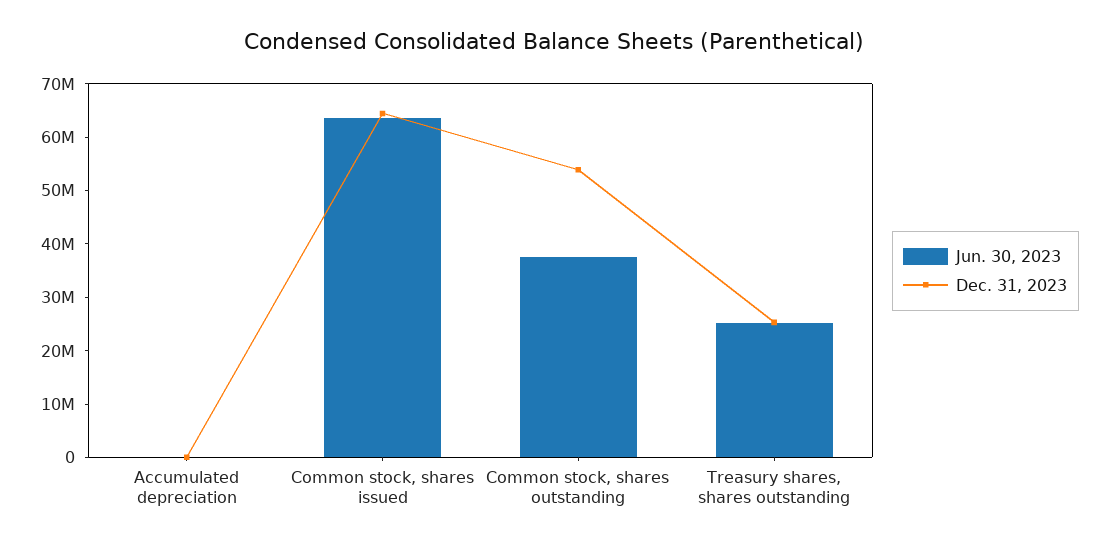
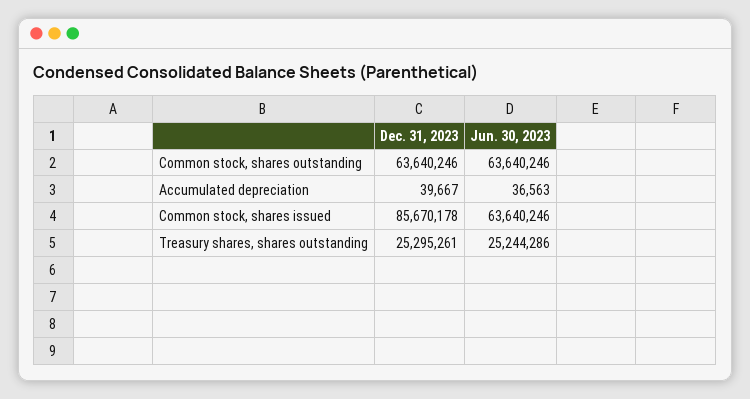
Dec. 31, 2023, Common stock, shares issued: 64000000 -> 85670178
Jun. 30, 2023, Common stock, shares outstanding: 38000000 -> 63640246
Dec. 31, 2023, Common stock, shares outstanding: 54000000 -> 63640246

